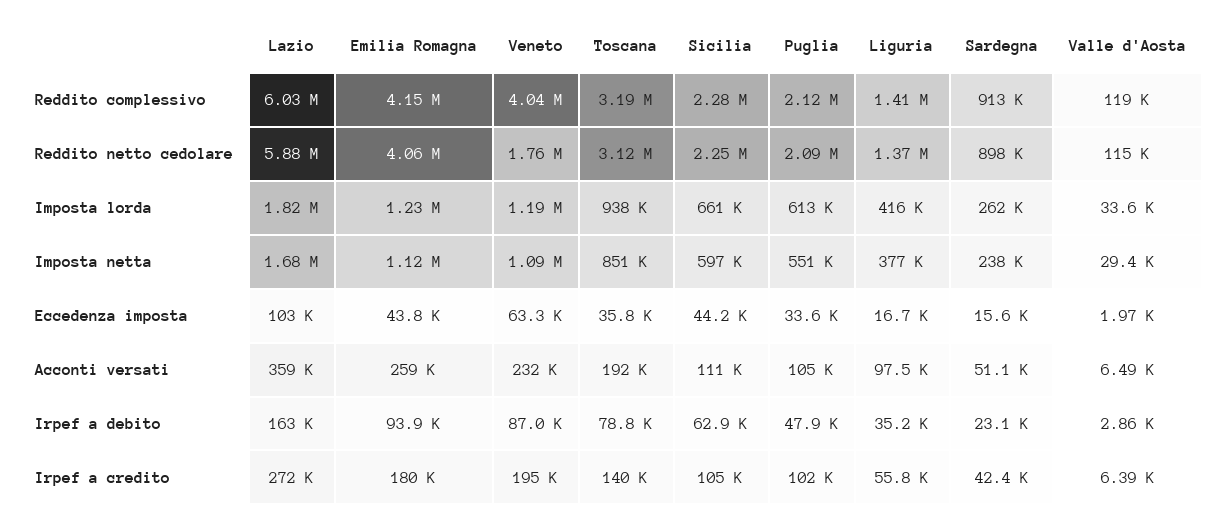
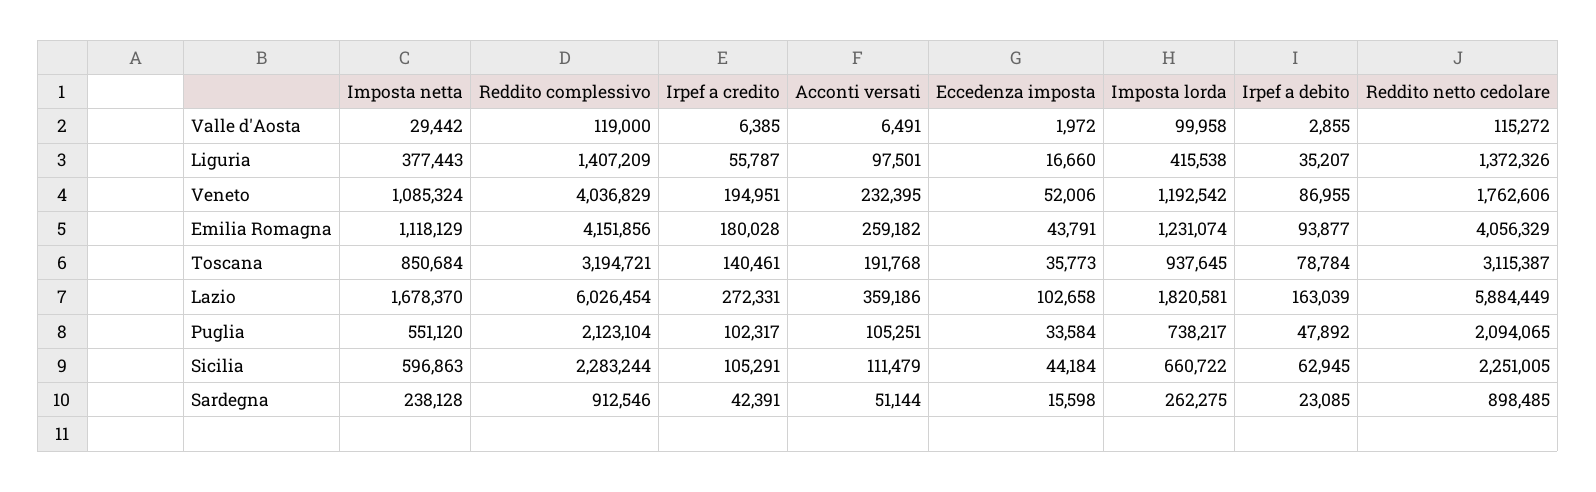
Puglia, Imposta lorda: 613000 -> 738217
Valle d'Aosta, Imposta lorda: 33600 -> 99958
Veneto, Eccedenza imposta: 63300 -> 52006

